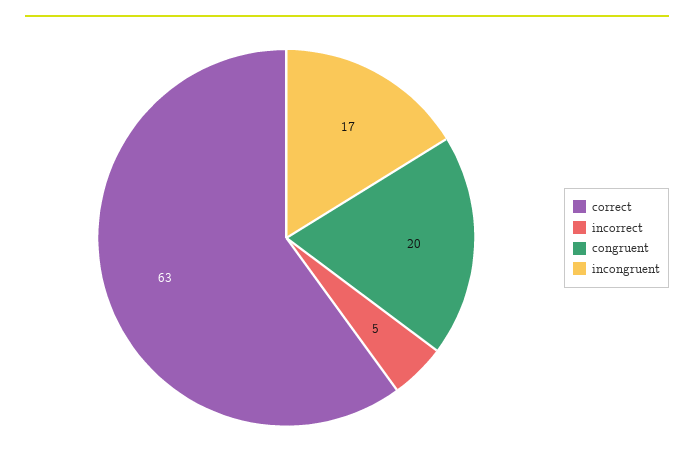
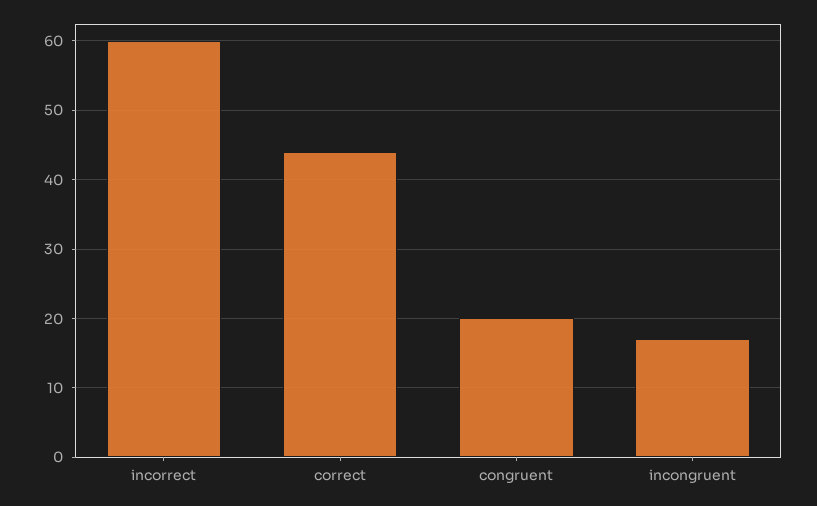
correct: 63 -> 44
incorrect: 5 -> 60

